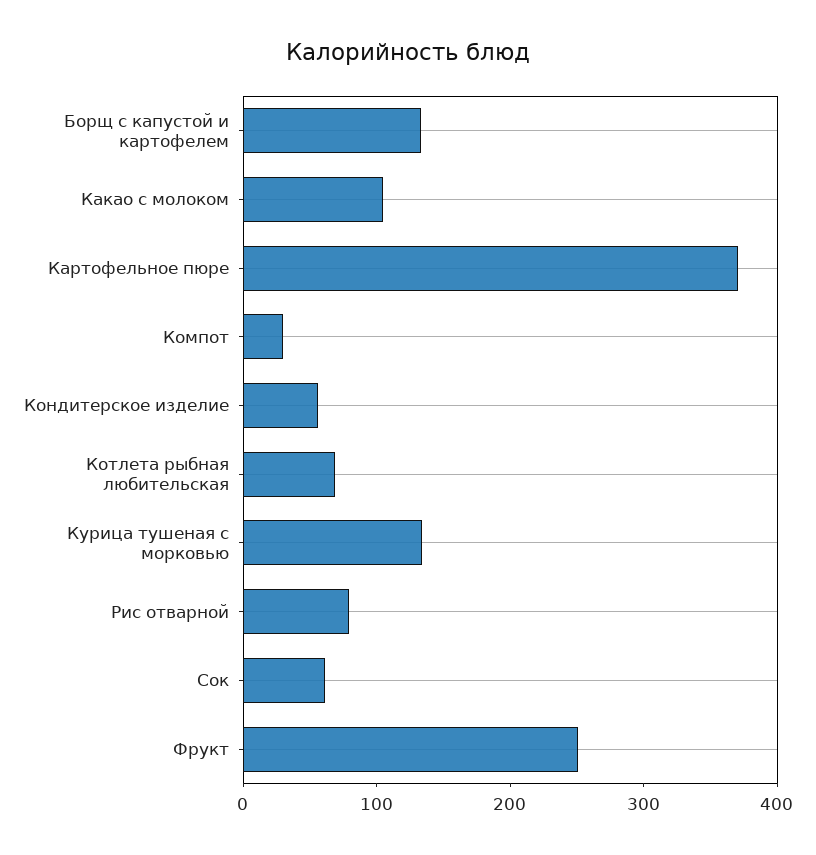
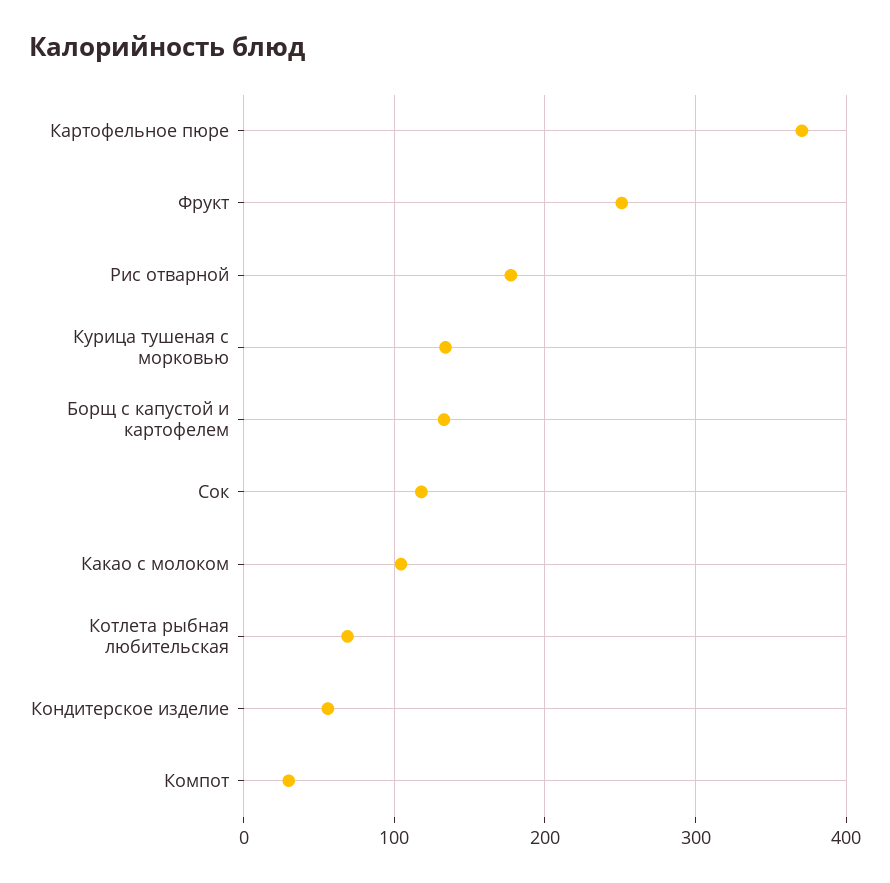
Рис отварной: 80 -> 180
Сок: 60 -> 120

